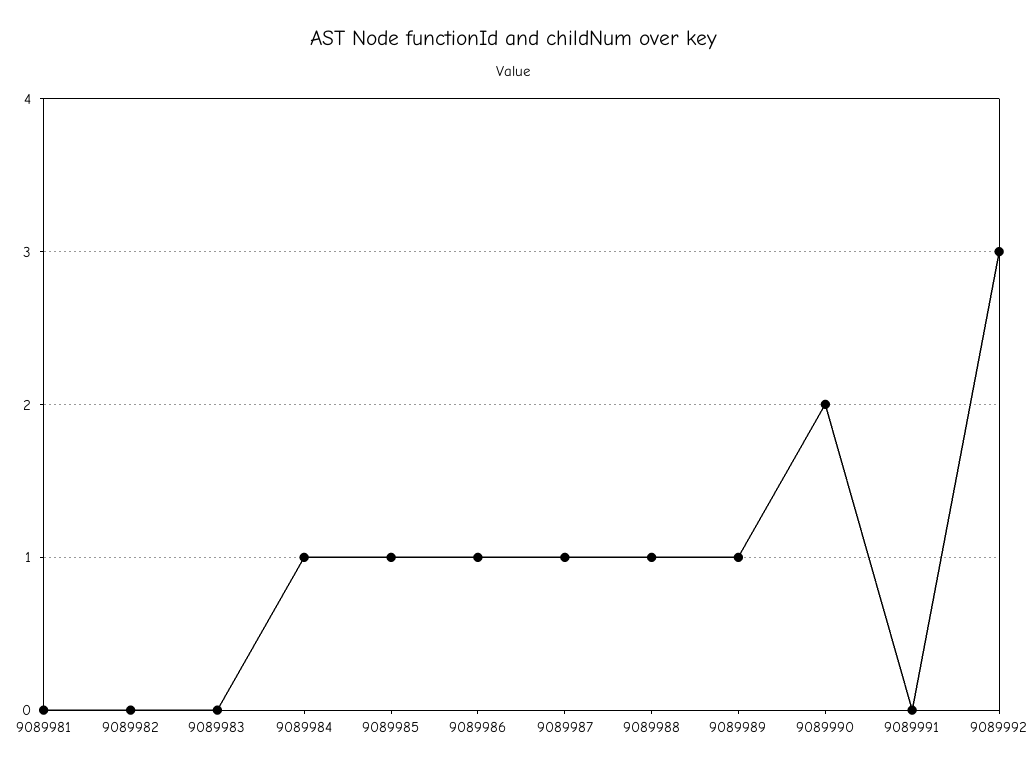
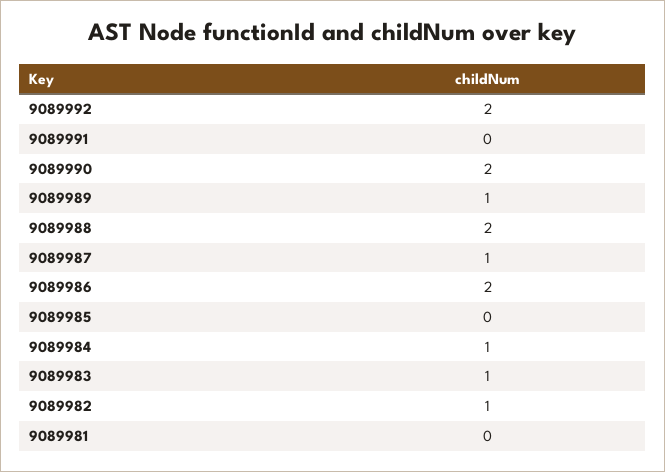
9089982: 0 -> 1
9089983: 0 -> 1
9089985: 1 -> 0
9089986: 1 -> 2
9089988: 1 -> 2
9089992: 3 -> 2

